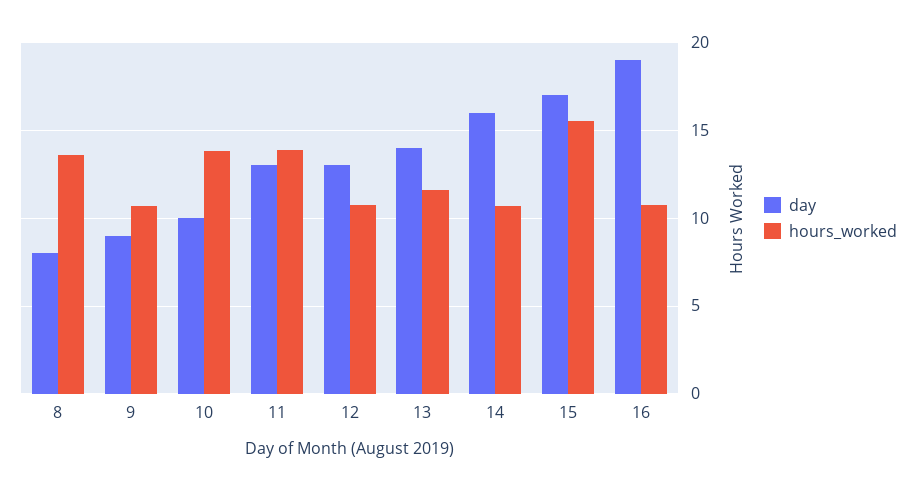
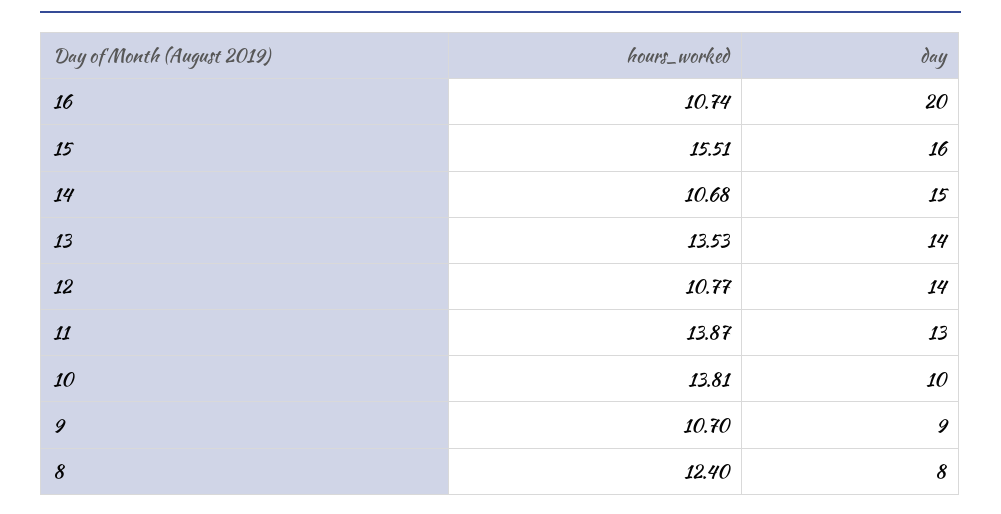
hours_worked, 8: 13.5 -> 12.4
day, 12: 13 -> 14
hours_worked, 13: 11.5 -> 13.53
day, 14: 16 -> 15
day, 15: 17 -> 16
day, 16: 19 -> 20

